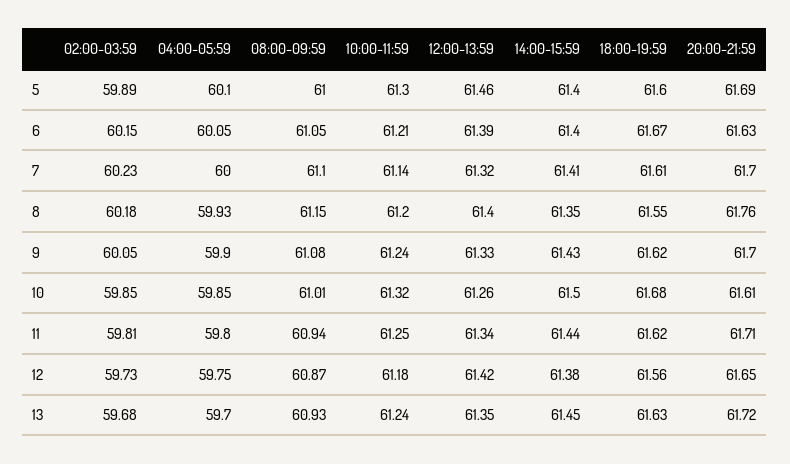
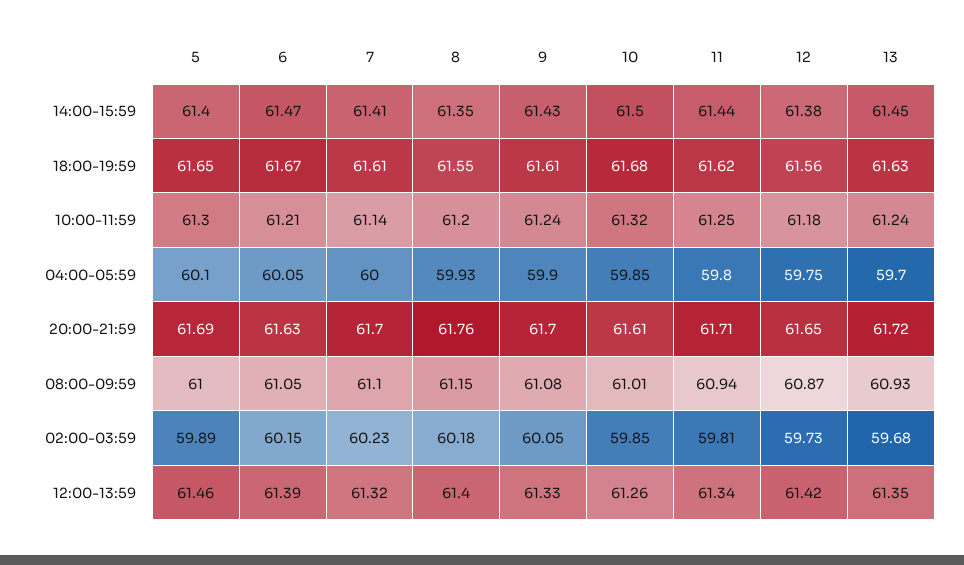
18:00-19:59, 5: 61.6 -> 61.65
14:00-15:59, 6: 61.4 -> 61.47
18:00-19:59, 9: 61.62 -> 61.61

